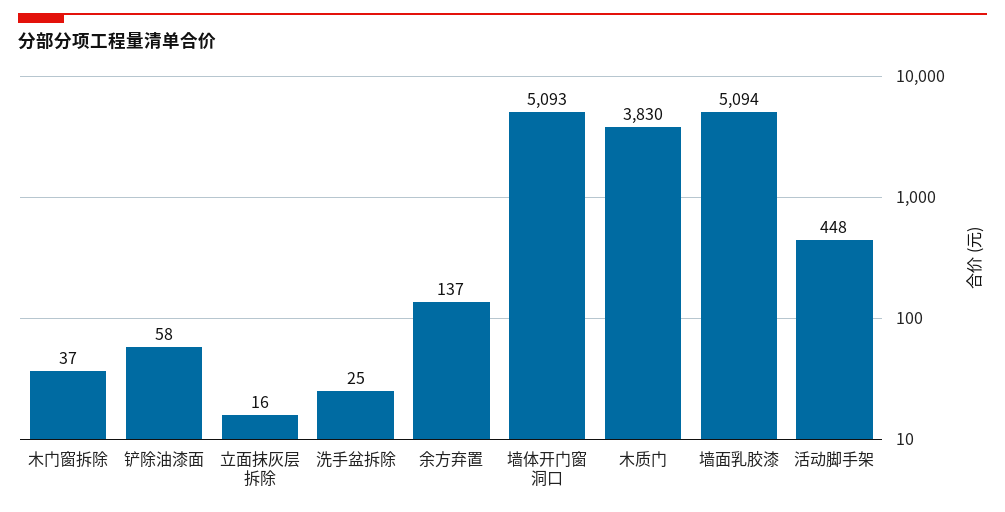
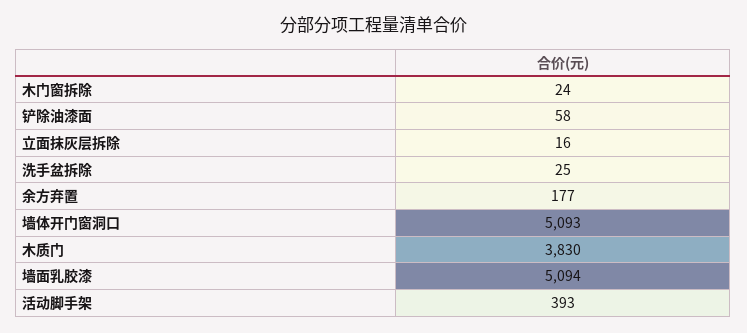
木门窗拆除: 37 -> 24
余方弃置: 137 -> 177
活动脚手架: 448 -> 393

